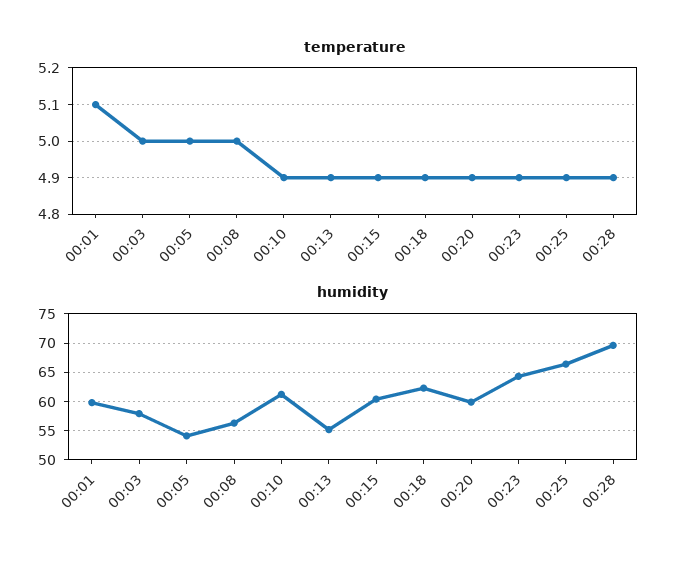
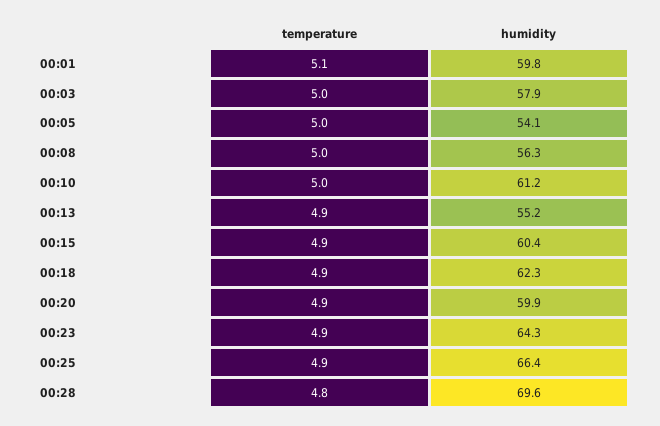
temperature, 00:10: 4.9 -> 5
temperature, 00:28: 4.9 -> 4.8

